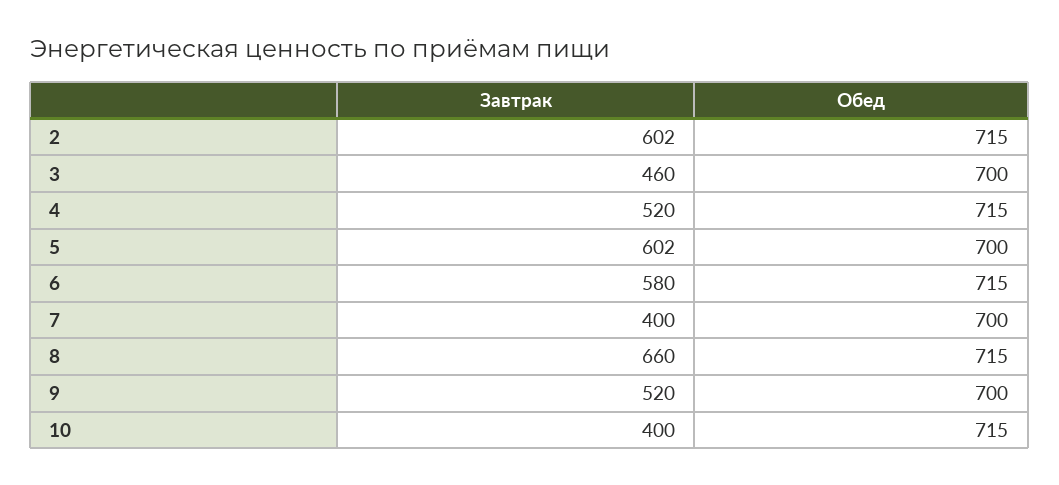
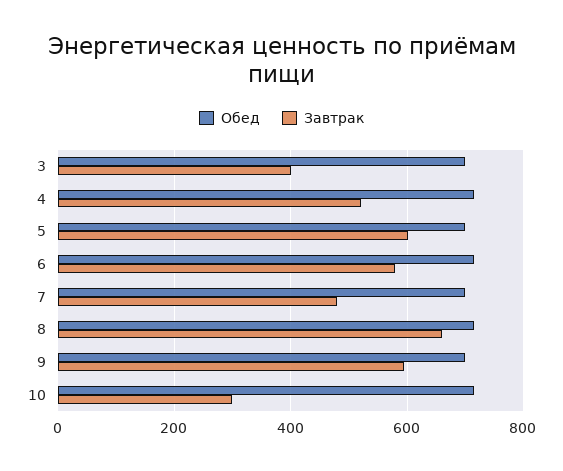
Завтрак, 2: 602 -> none
Обед, 2: 715 -> none
Завтрак, 3: 460 -> 400
Завтрак, 7: 400 -> 480
Завтрак, 9: 520 -> 600
Завтрак, 10: 400 -> 300

